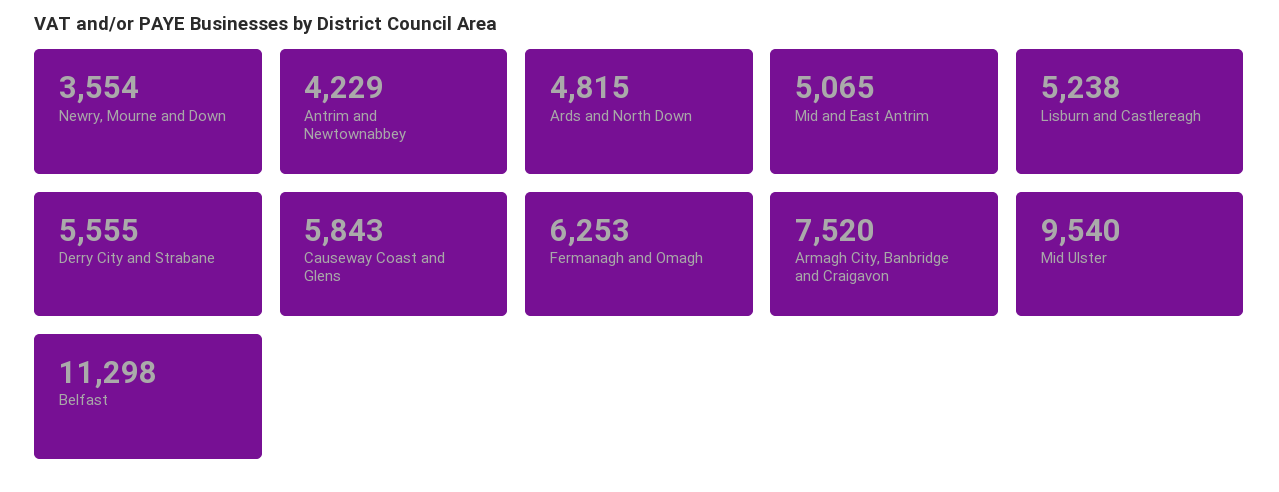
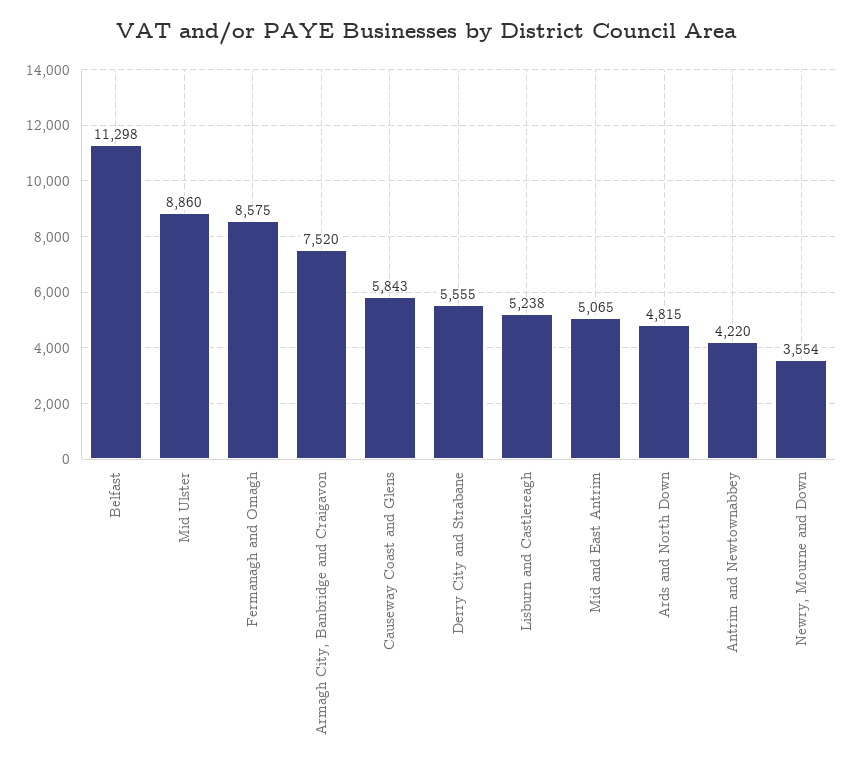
Antrim and Newtownabbey: 4229 -> 4220
Fermanagh and Omagh: 6253 -> 8575
Mid Ulster: 9540 -> 8860

